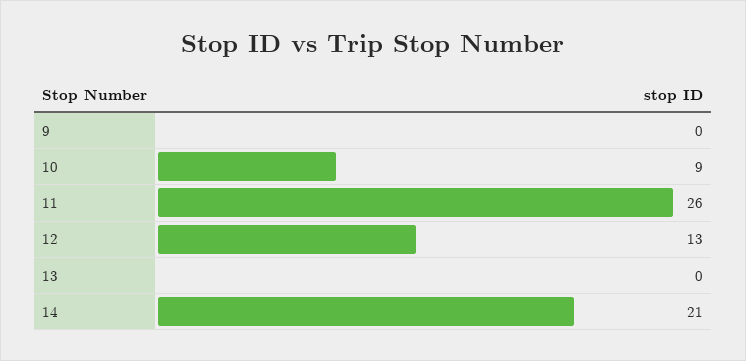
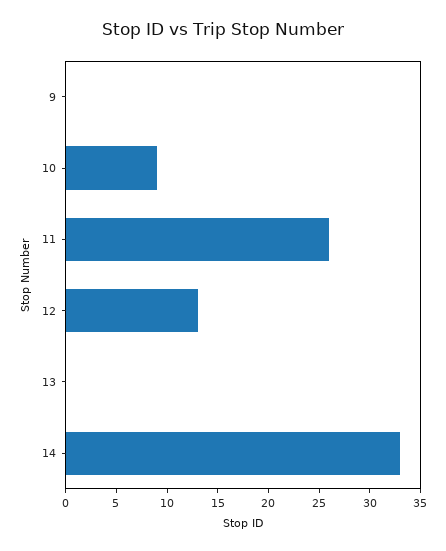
14: 21 -> 33

